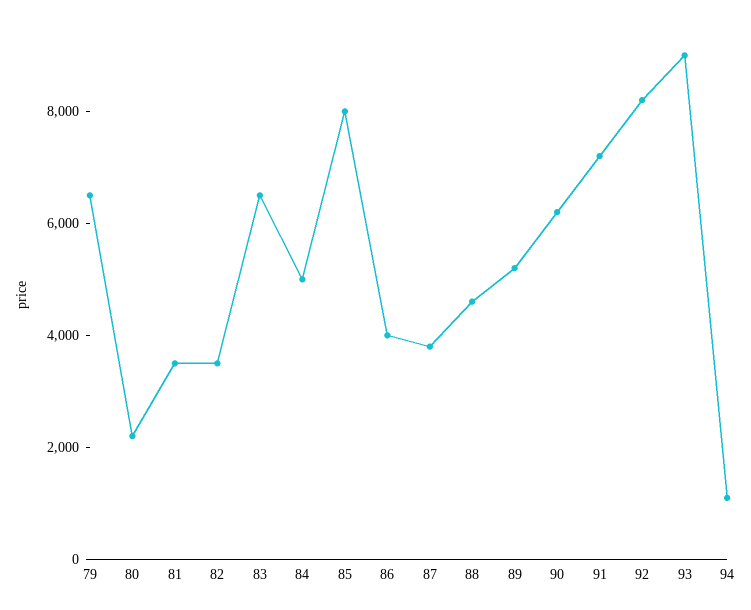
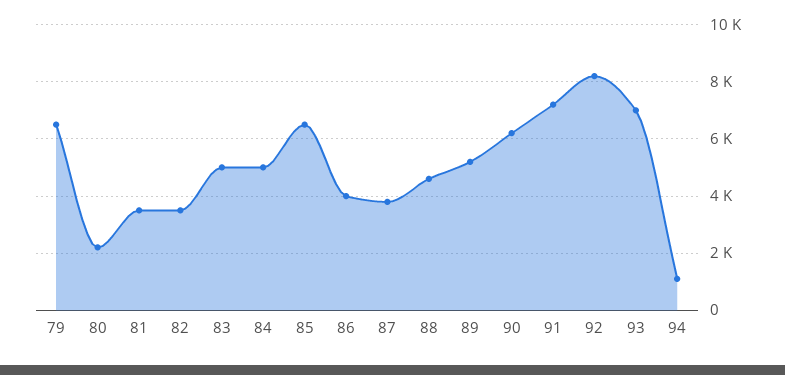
83: 6500 -> 5000
85: 8000 -> 6500
93: 9000 -> 7000

